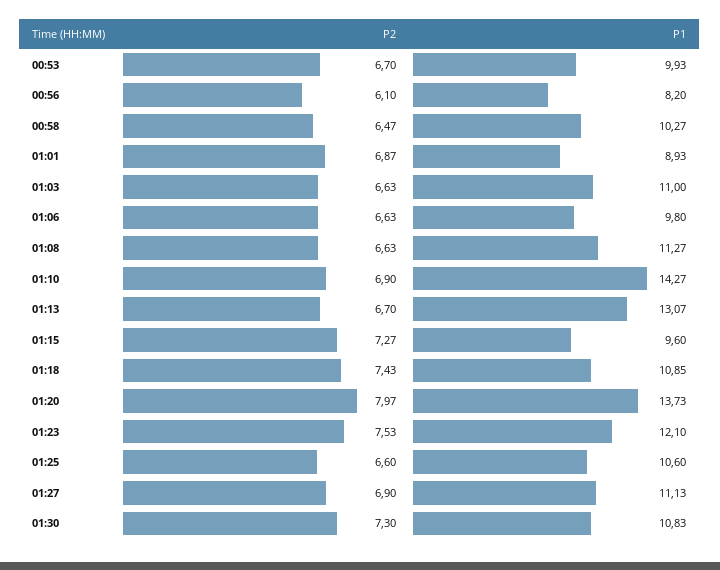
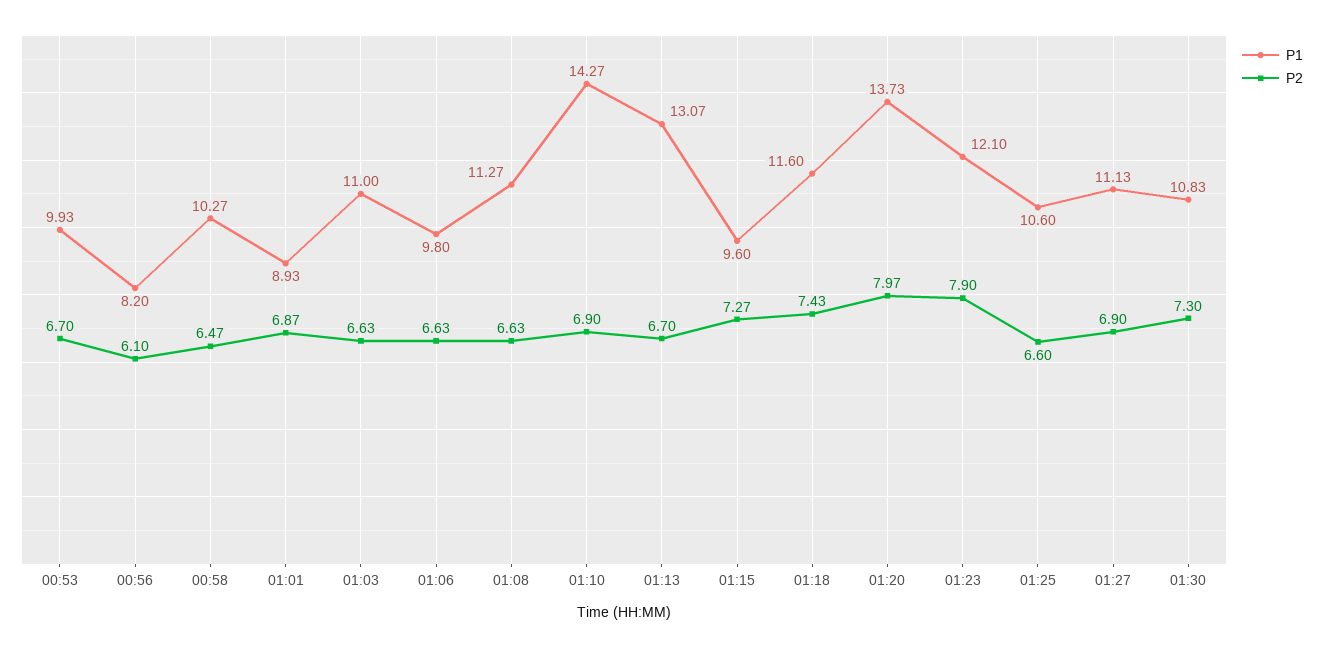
P1, 01:18: 10.85 -> 11.6
P2, 01:23: 7.53 -> 7.9

